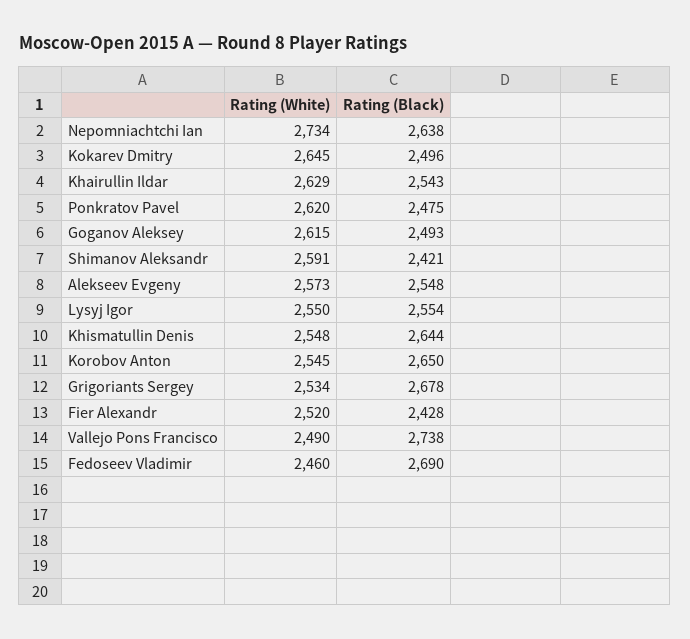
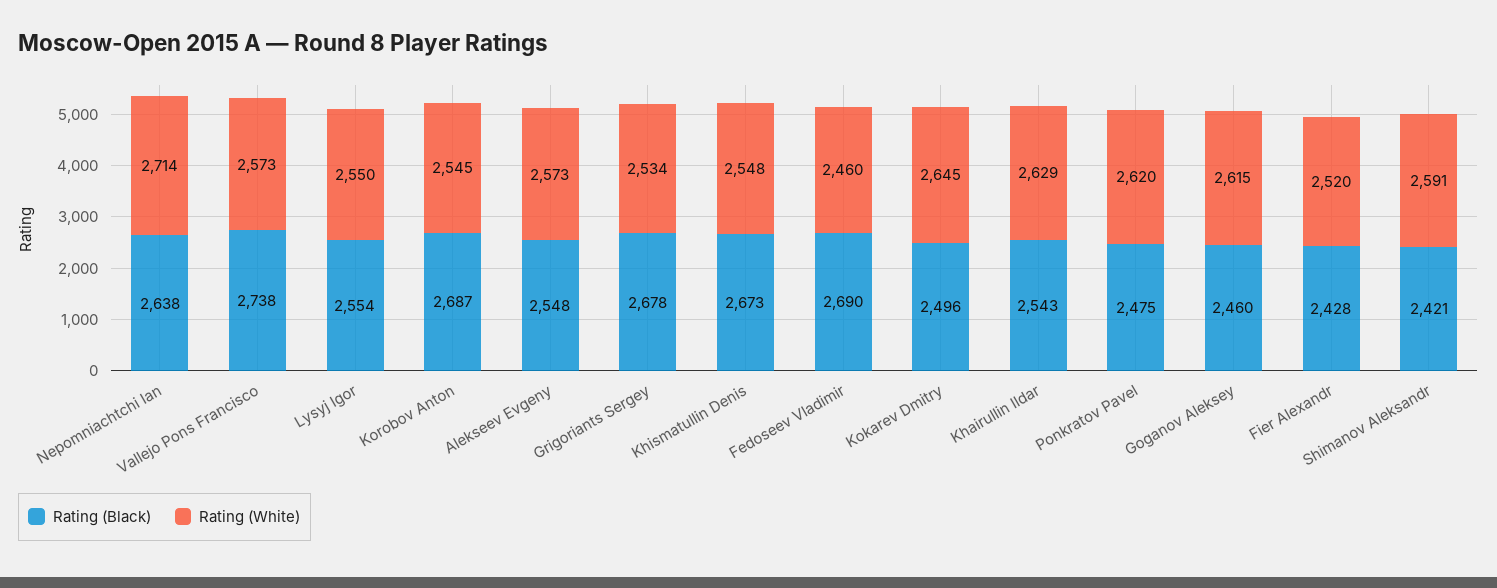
Rating (White), Nepomniachtchi Ian: 2734 -> 2714
Rating (Black), Goganov Aleksey: 2493 -> 2460
Rating (Black), Khismatullin Denis: 2644 -> 2673
Rating (Black), Korobov Anton: 2650 -> 2687
Rating (White), Vallejo Pons Francisco: 2490 -> 2573

